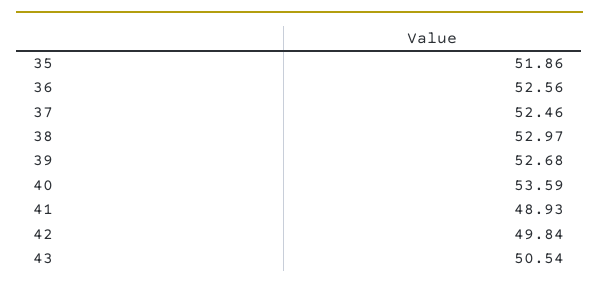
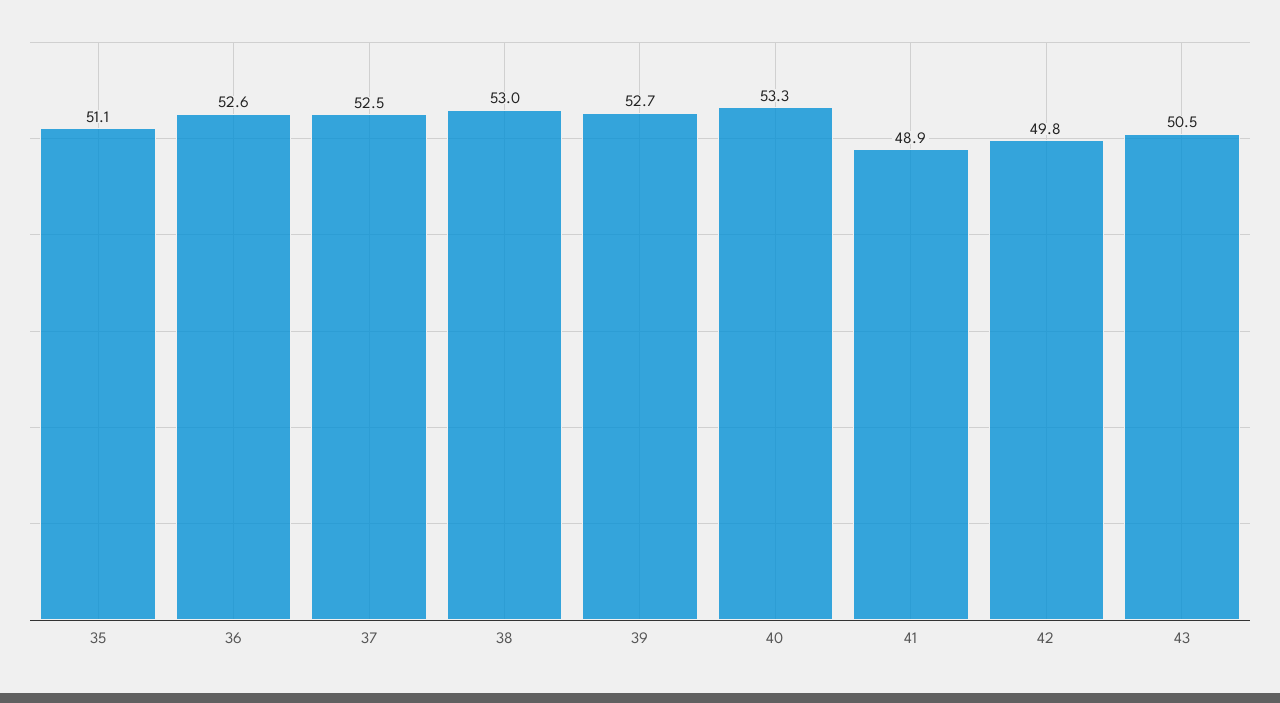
35: 51.86 -> 51.1
40: 53.59 -> 53.3

